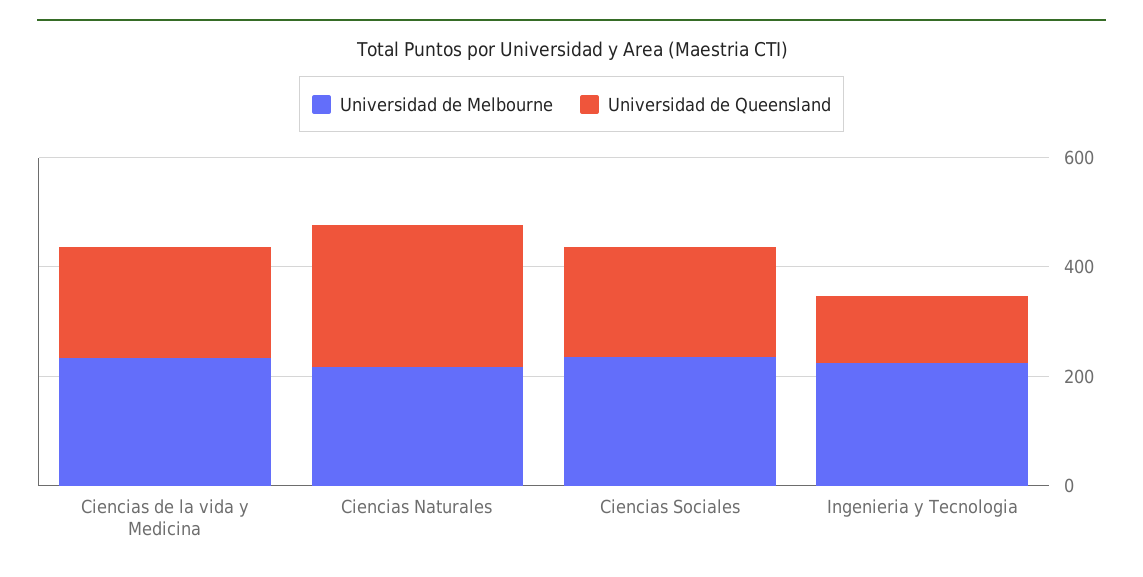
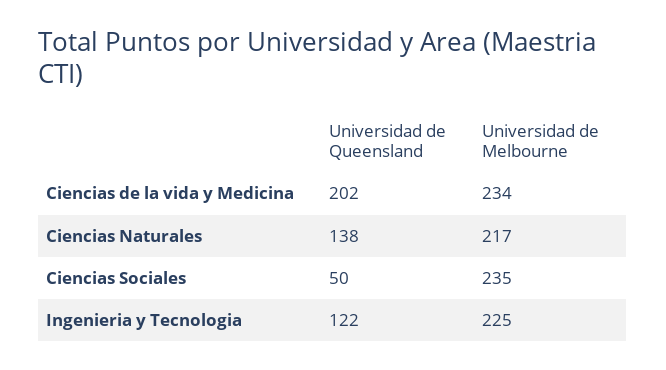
Universidad de Queensland, Ciencias Naturales: 250 -> 138
Universidad de Queensland, Ciencias Sociales: 200 -> 50

